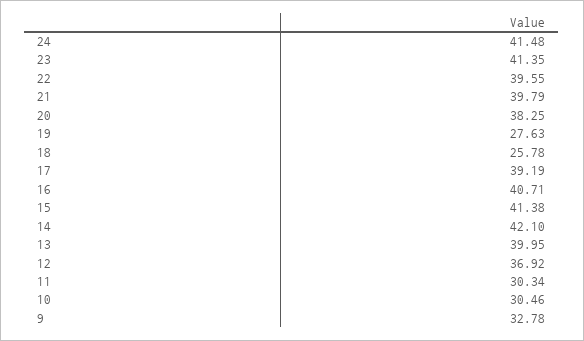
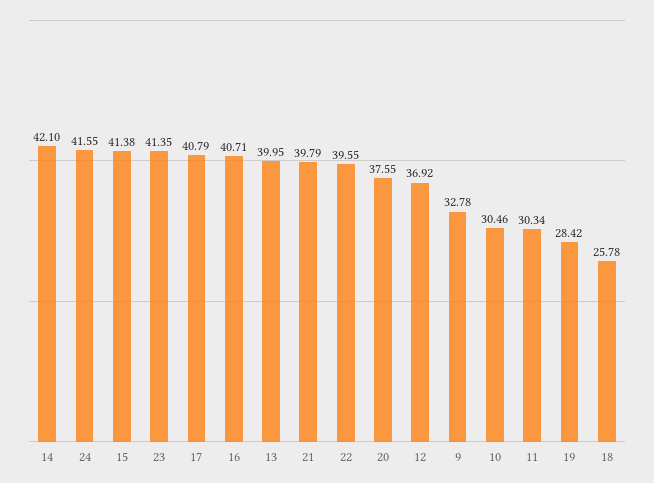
24: 41.48 -> 41.55
20: 38.25 -> 37.55
19: 27.63 -> 28.42
17: 39.19 -> 40.79

